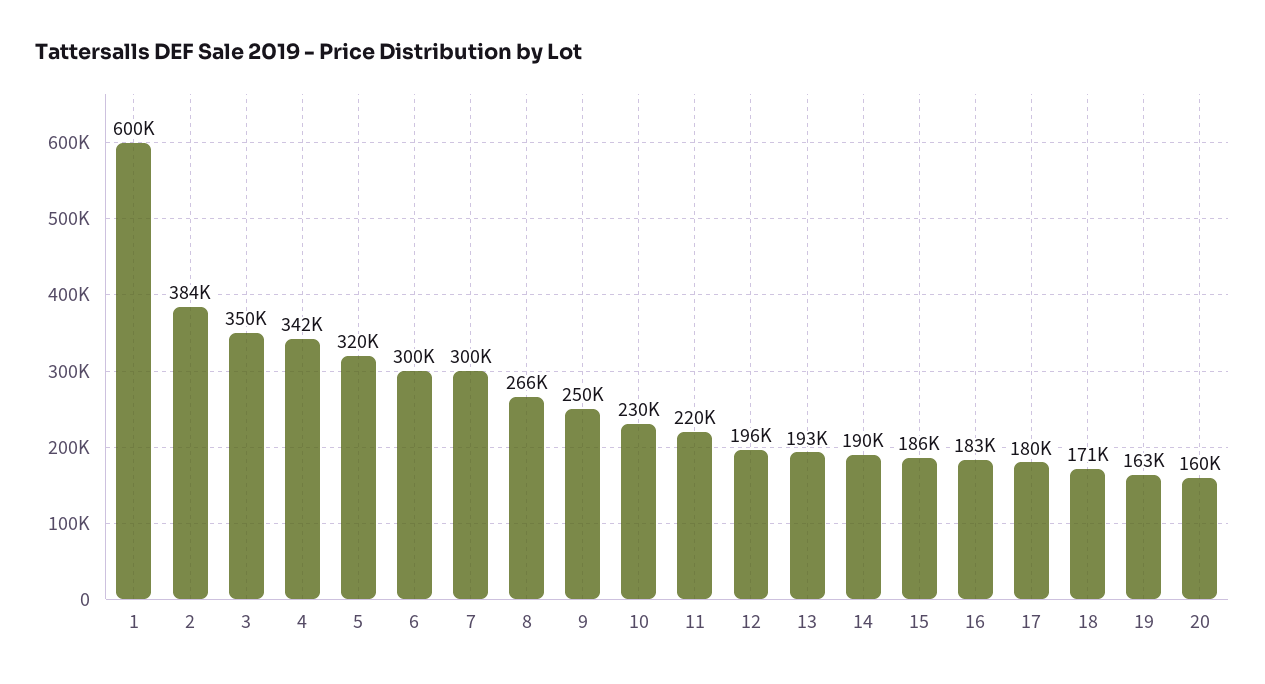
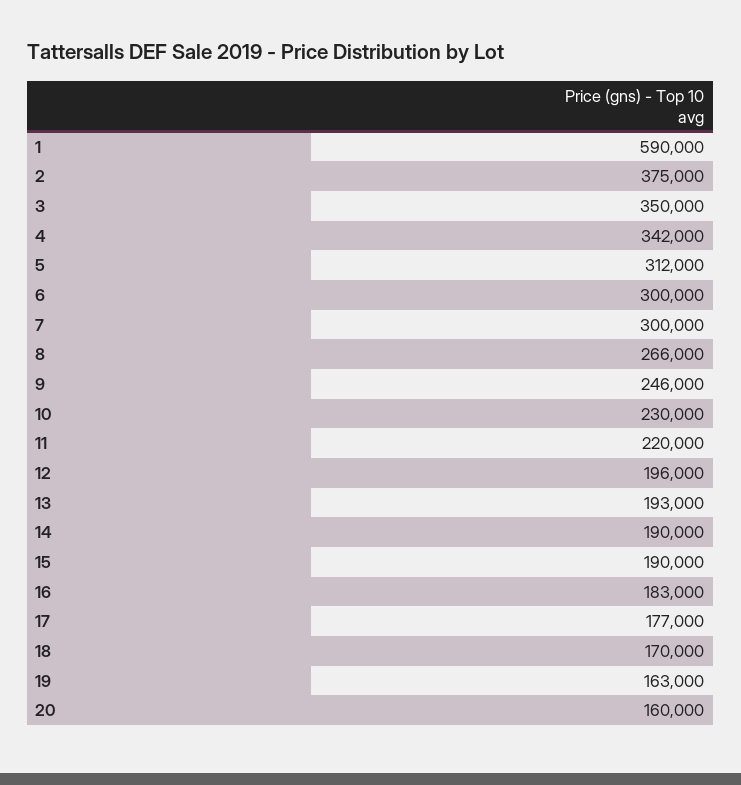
1: 600000 -> 590000
2: 384000 -> 375000
5: 320000 -> 312000
9: 250000 -> 246000
15: 186000 -> 190000
17: 180000 -> 177000
18: 171000 -> 170000

